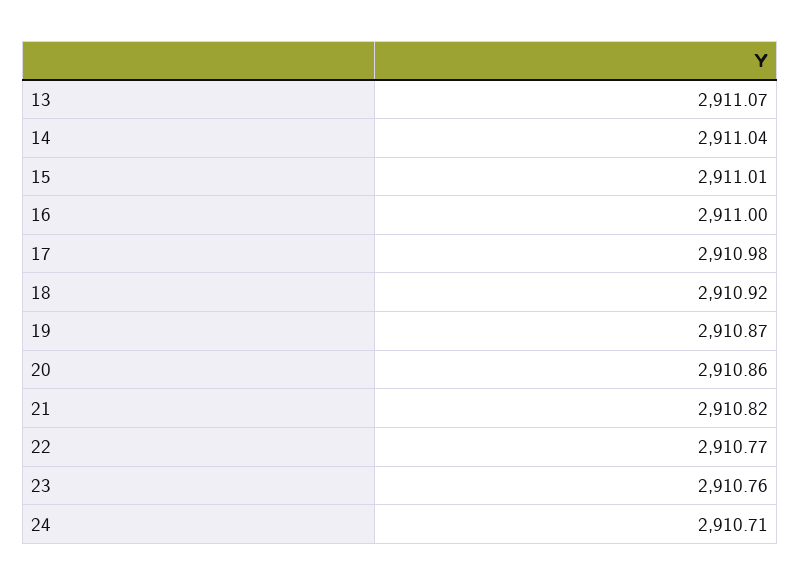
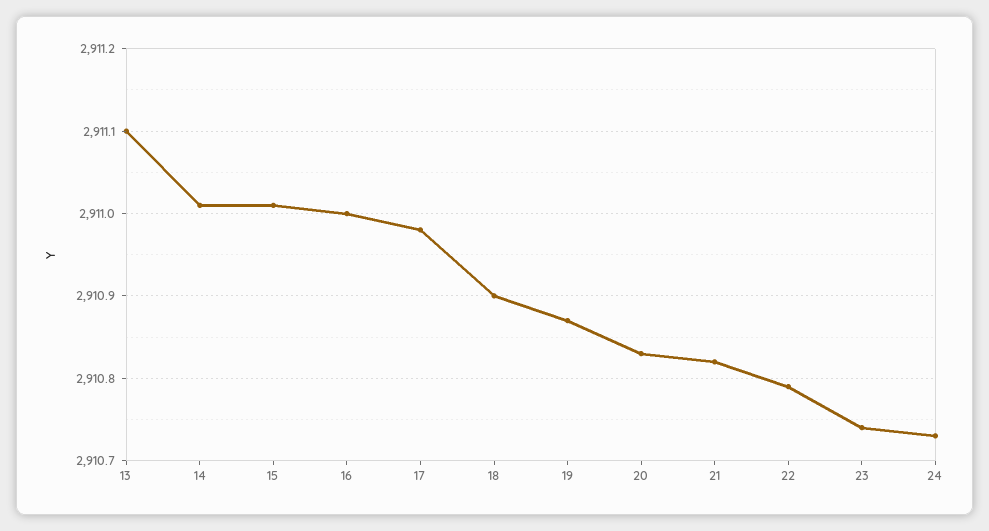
13: 2911.07 -> 2911.1
14: 2911.04 -> 2911.01
18: 2910.92 -> 2910.9
20: 2910.86 -> 2910.83
22: 2910.77 -> 2910.79
23: 2910.76 -> 2910.74
24: 2910.71 -> 2910.73

